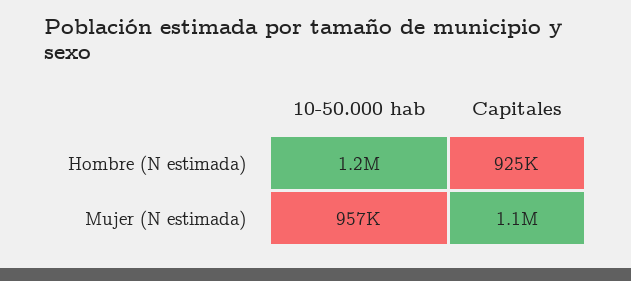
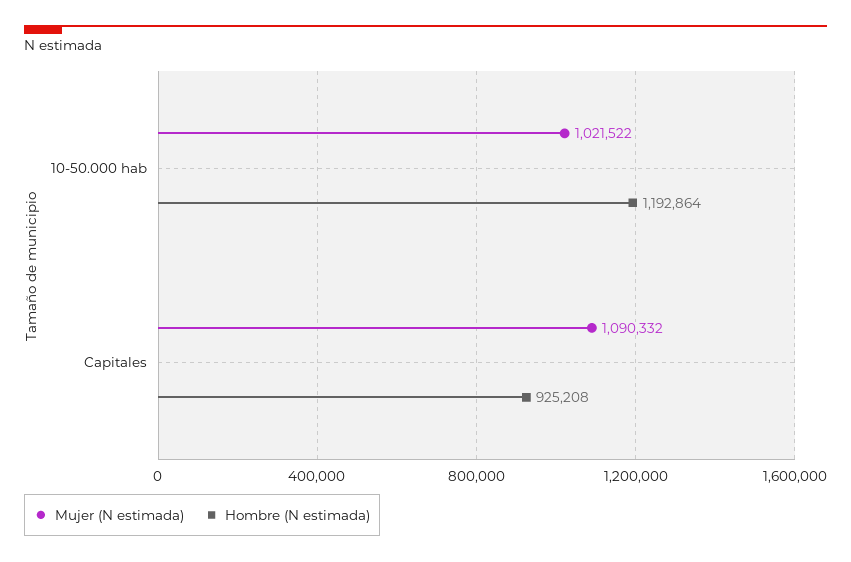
Mujer (N estimada), 10-50.000 hab: 957000 -> 1021522

